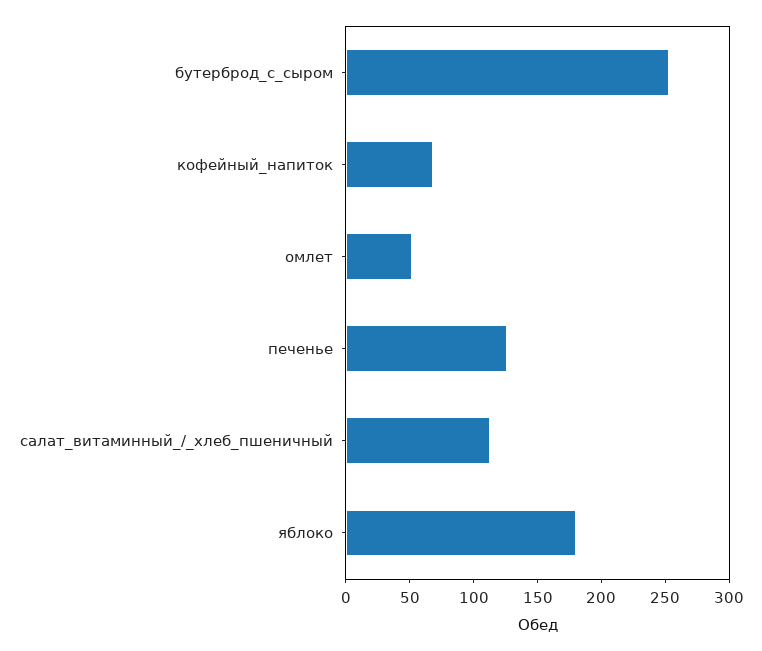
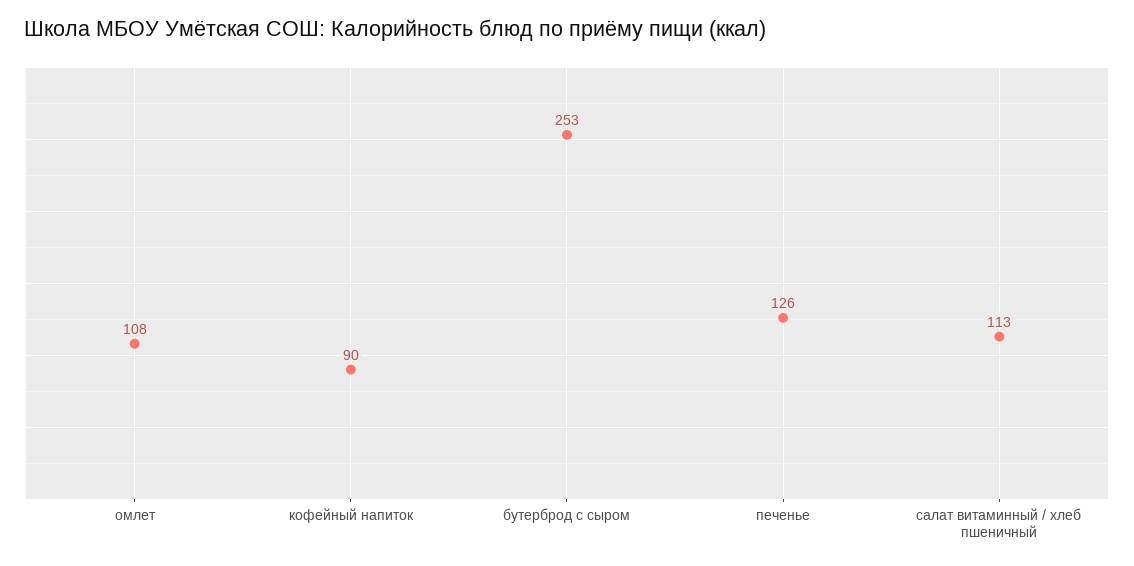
кофейный_напиток: 70 -> 90
омлет: 50 -> 108
яблоко: 180 -> none

